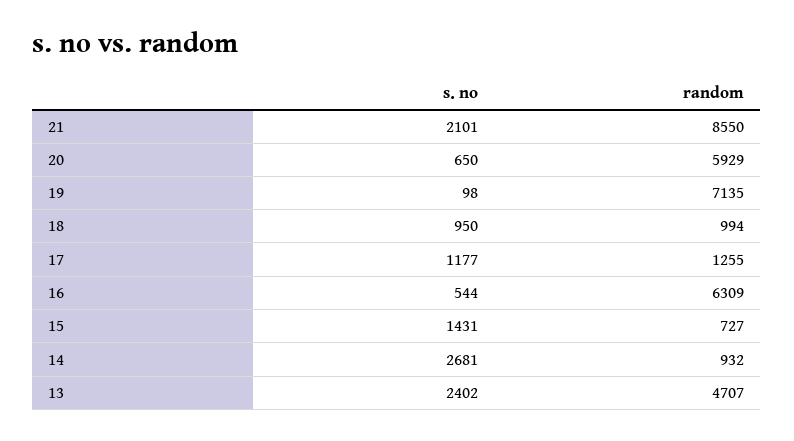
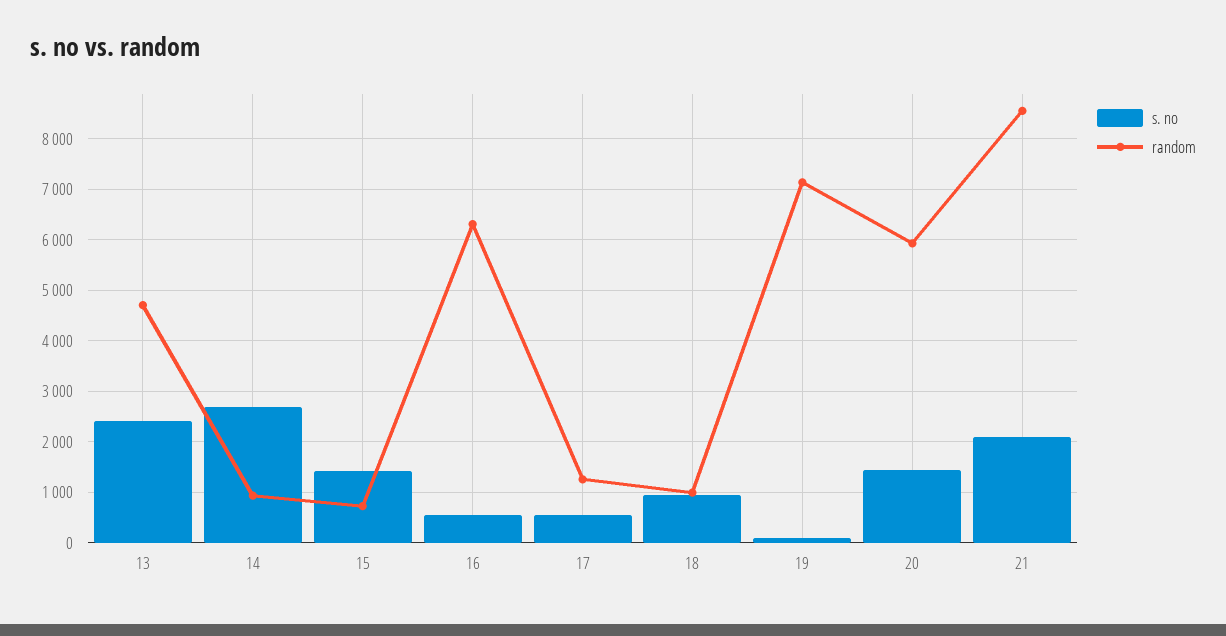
s. no, 20: 650 -> 1400
s. no, 17: 1177 -> 600

